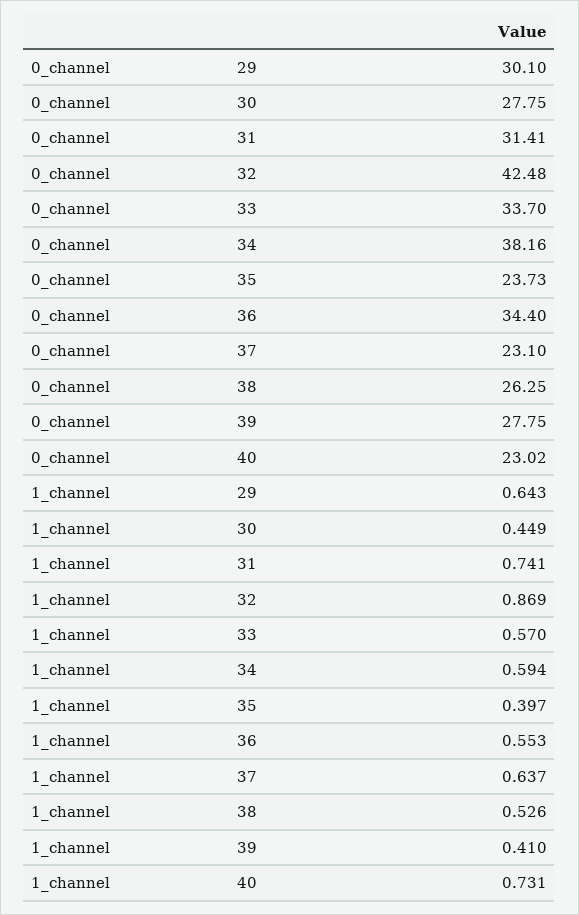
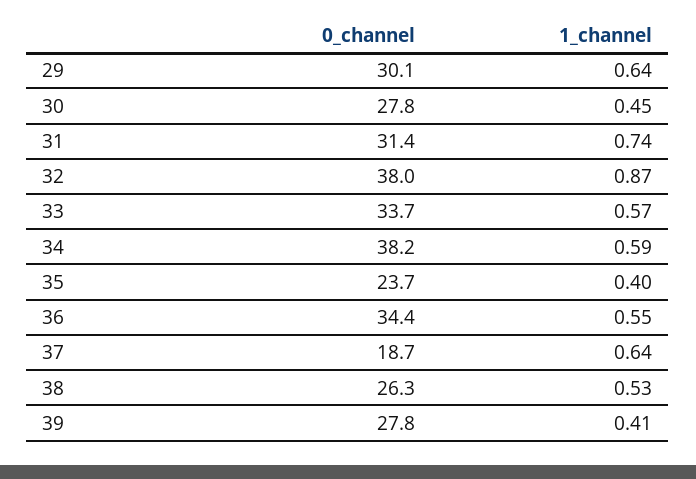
0_channel, 32: 42.48 -> 38
0_channel, 37: 23.1 -> 18.7
0_channel, 40: 23.02 -> none
1_channel, 40: 0.731 -> none

